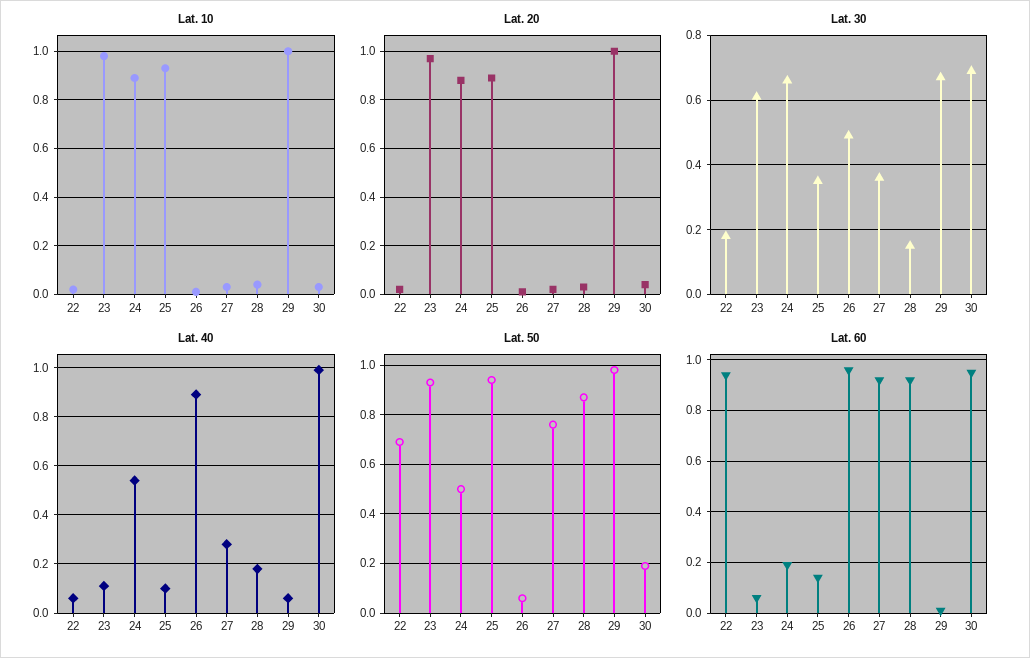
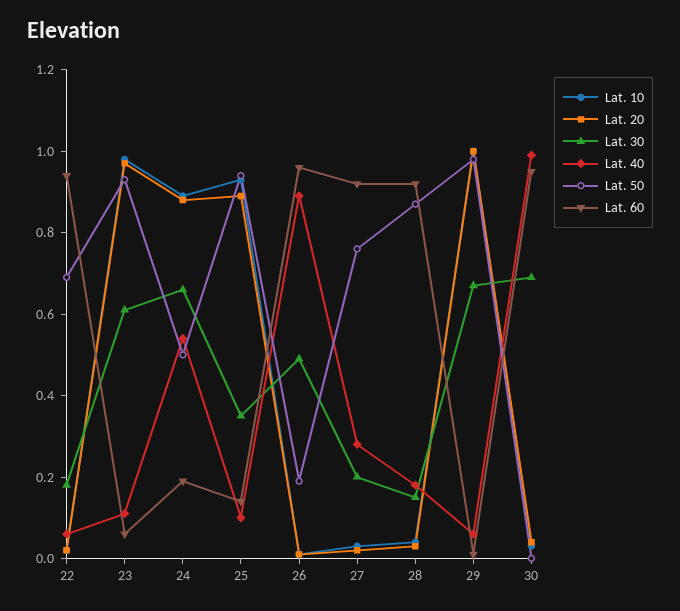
Lat. 30, 27: 0.35 -> 0.2
Lat. 50, 26: 0.05 -> 0.2
Lat. 50, 30: 0.2 -> 0

